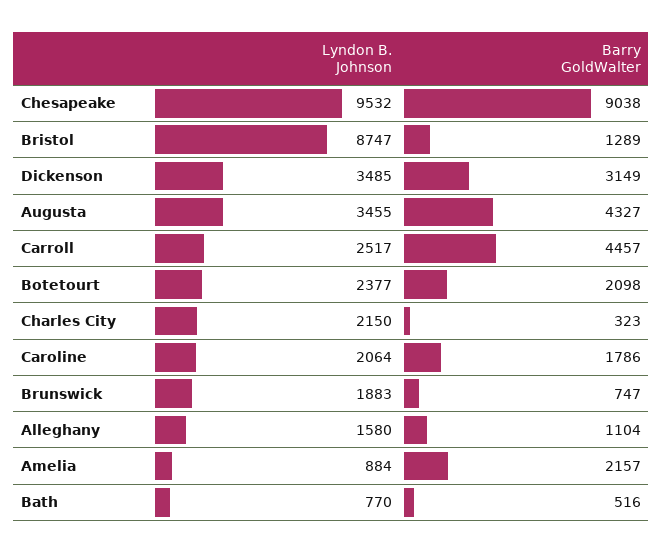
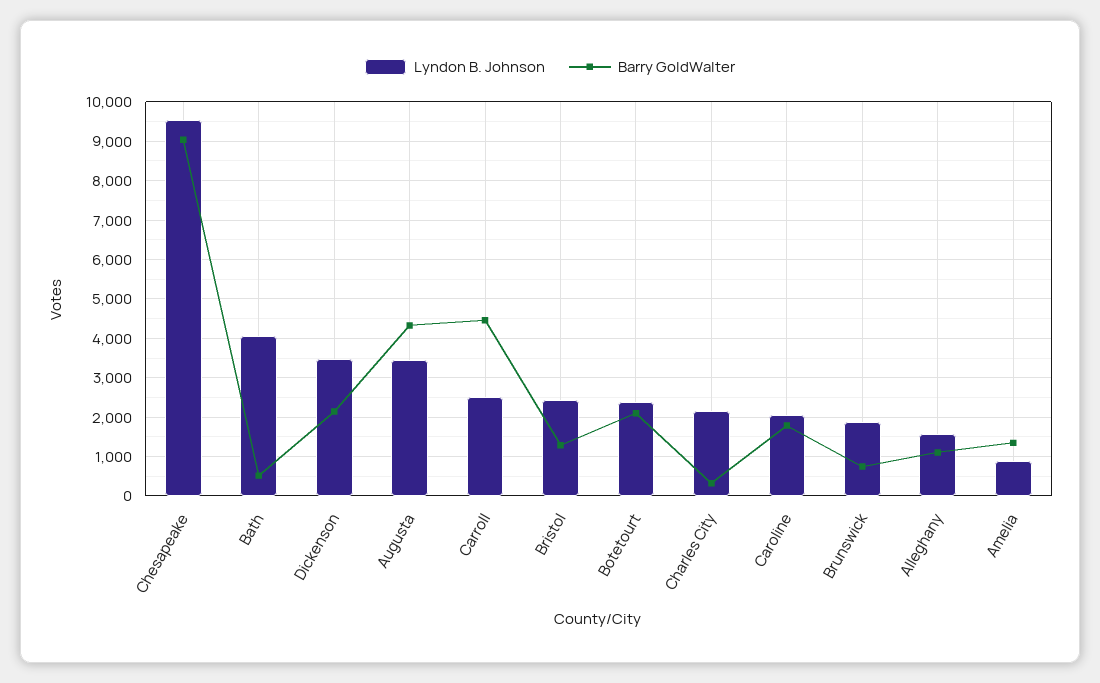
Lyndon B. Johnson, Bristol: 8747 -> 2400
Barry GoldWalter, Dickenson: 3149 -> 2200
Barry GoldWalter, Amelia: 2157 -> 1400
Lyndon B. Johnson, Bath: 770 -> 4000

